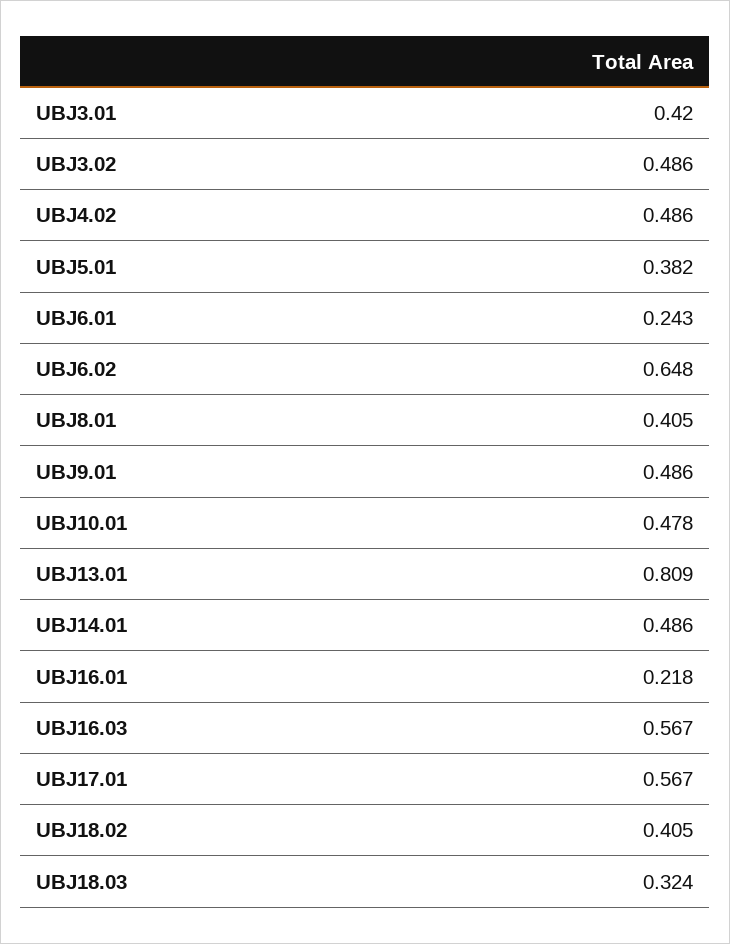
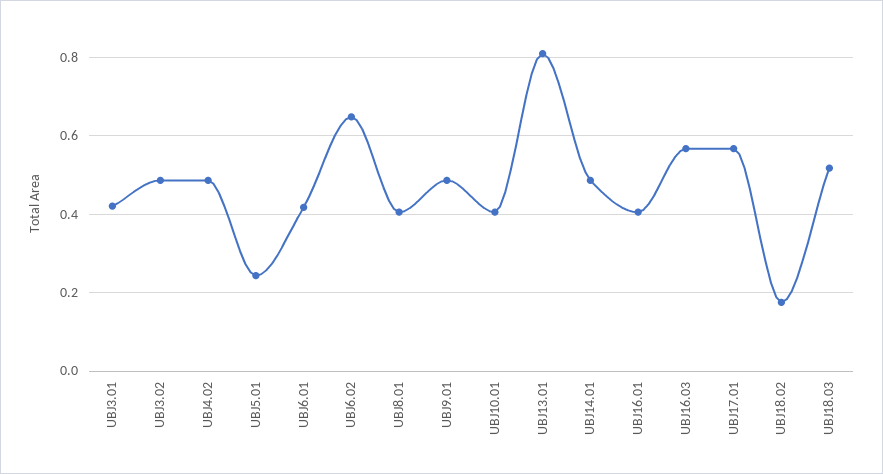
UBJ5.01: 0.382 -> 0.24
UBJ6.01: 0.243 -> 0.42
UBJ10.01: 0.478 -> 0.4
UBJ16.01: 0.218 -> 0.4
UBJ18.02: 0.405 -> 0.18
UBJ18.03: 0.324 -> 0.52

